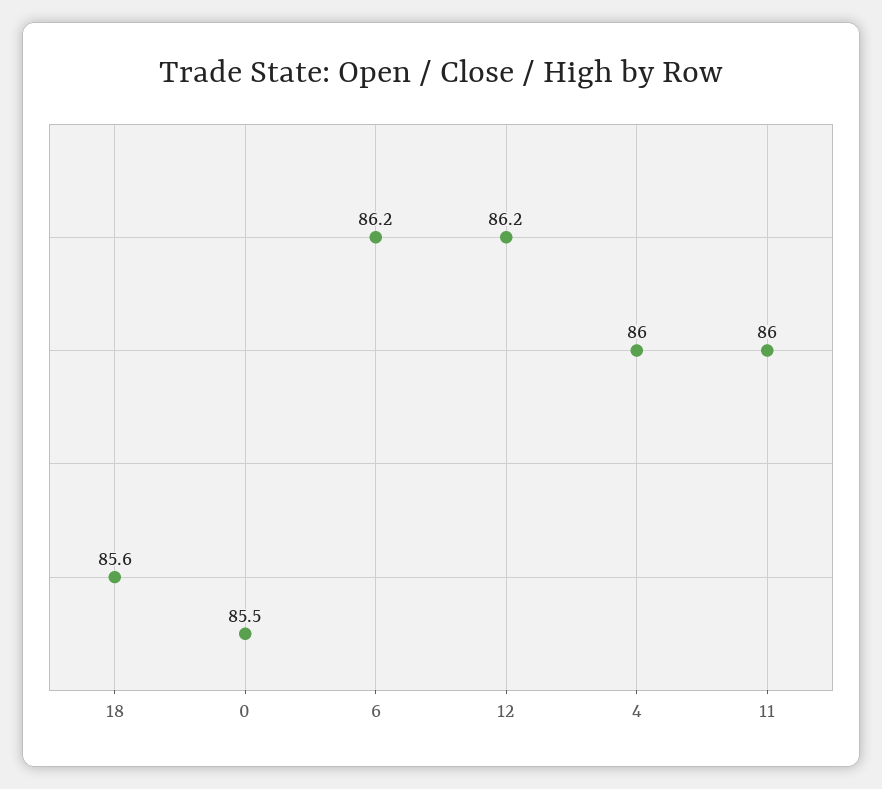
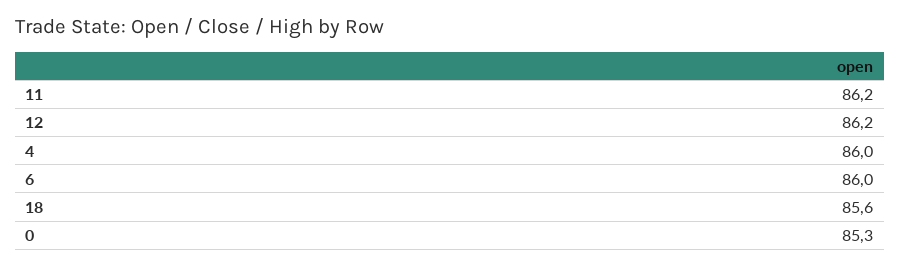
0: 85.5 -> 85.3
6: 86.2 -> 86
11: 86 -> 86.2

